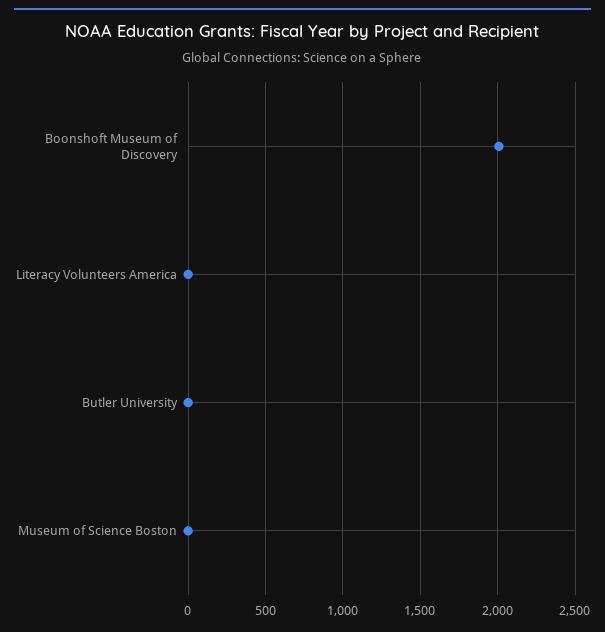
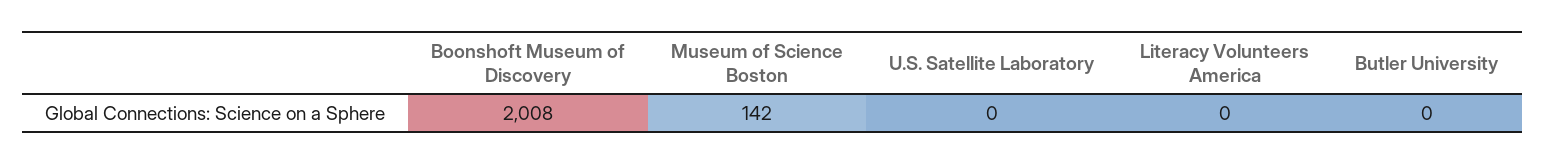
Museum of Science Boston: 0 -> 142
U.S. Satellite Laboratory: none -> 0

